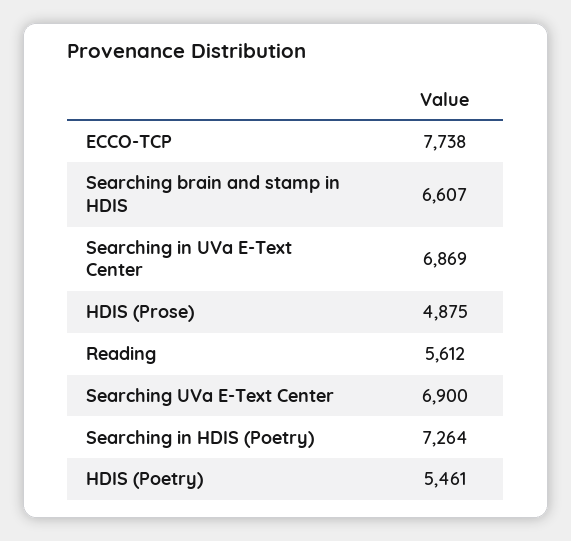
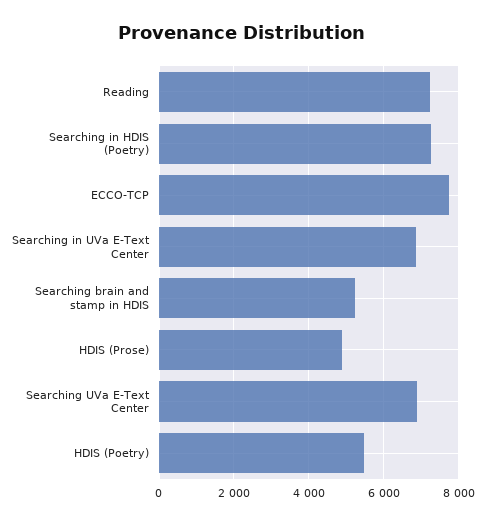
Searching brain and stamp in HDIS: 6607 -> 5200
Reading: 5612 -> 7200

